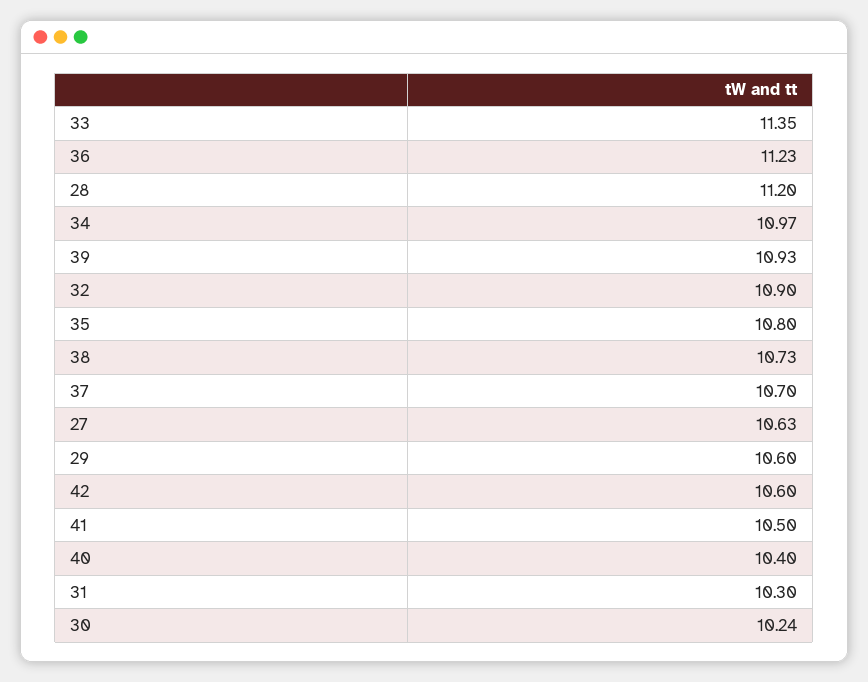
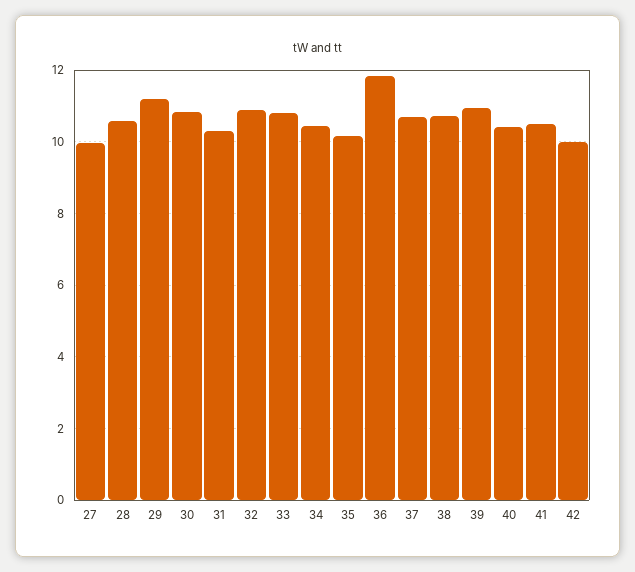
33: 11.35 -> 10.8
36: 11.23 -> 11.8
28: 11.2 -> 10.6
34: 10.97 -> 10.4
35: 10.8 -> 10.2
27: 10.63 -> 10
29: 10.6 -> 11.2
42: 10.6 -> 10
30: 10.24 -> 10.8

